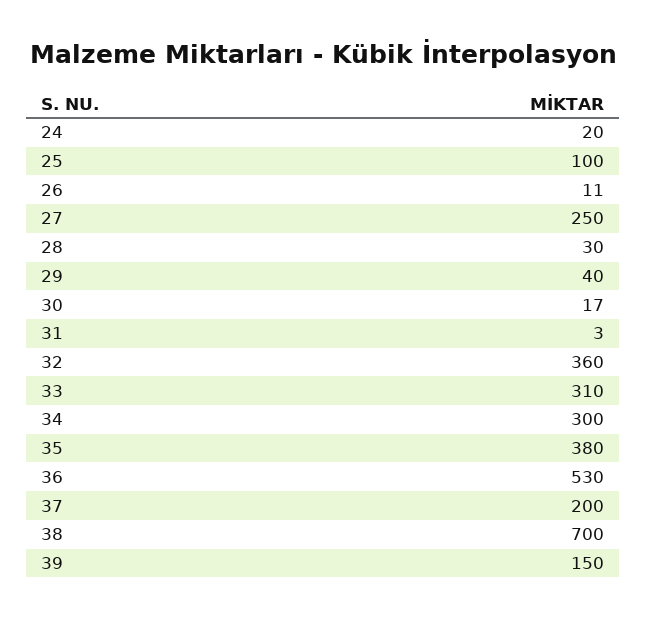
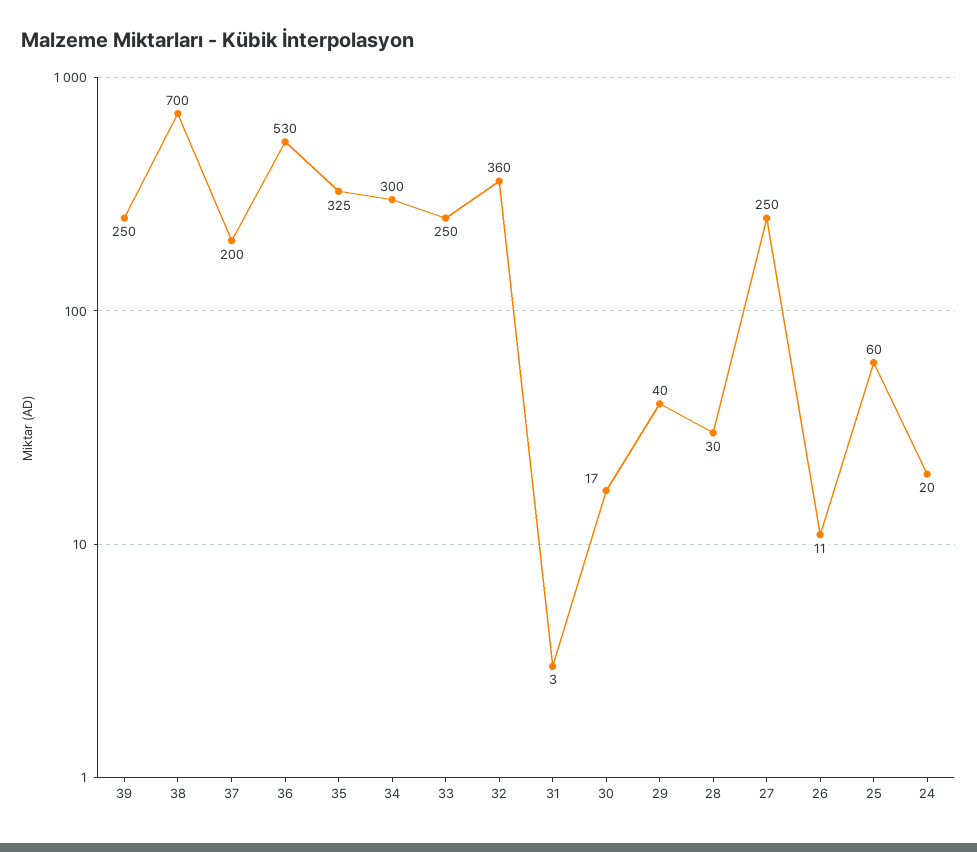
25: 100 -> 60
33: 310 -> 250
35: 380 -> 325
39: 150 -> 250

